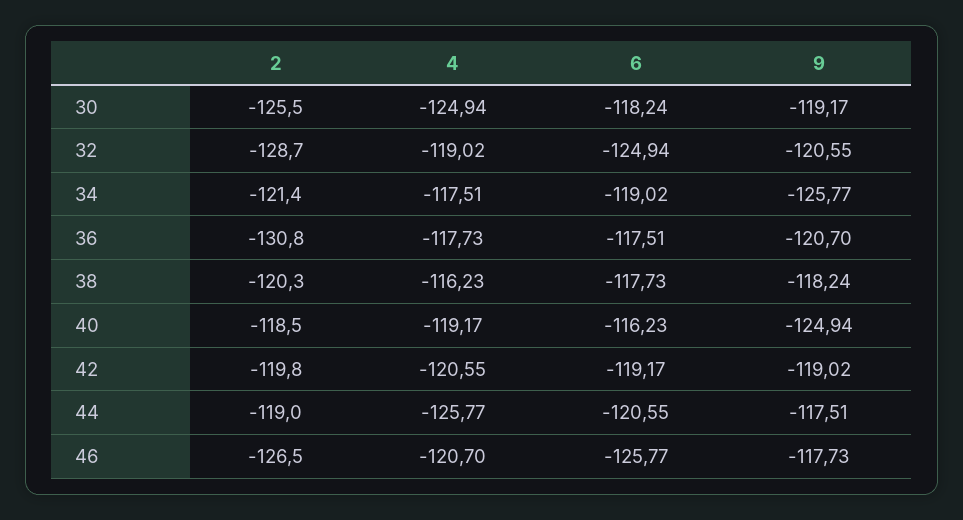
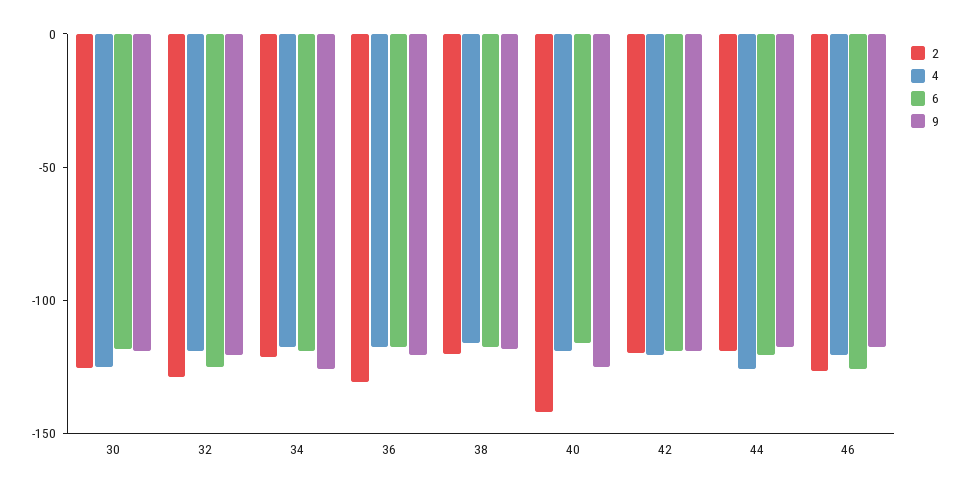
2, 40: -118.5 -> -140

